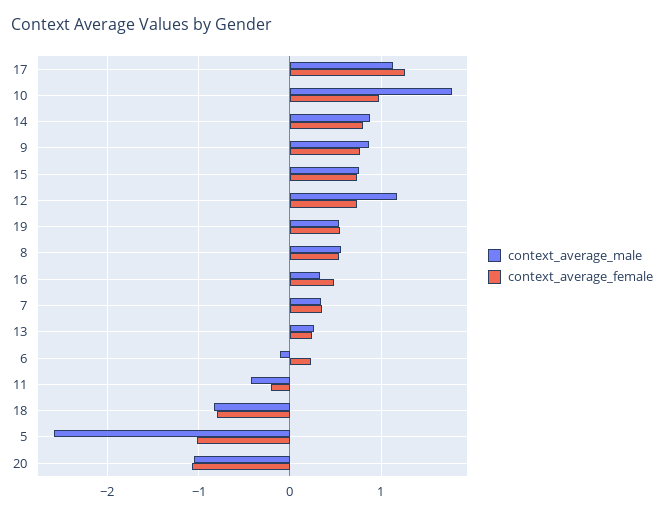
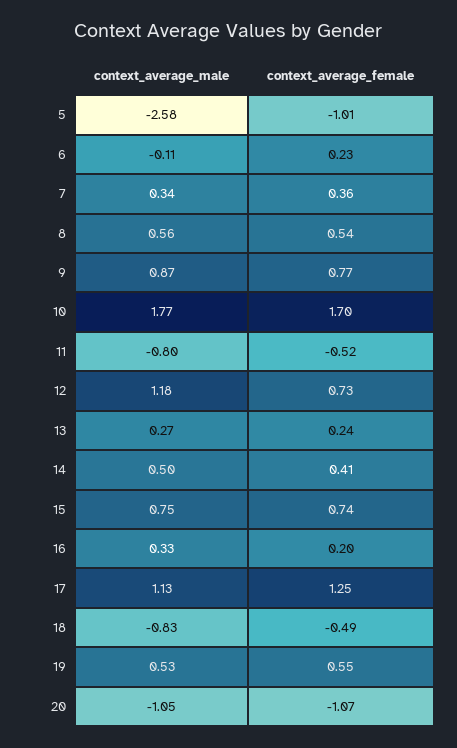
context_average_female, 10: 1 -> 1.7
context_average_male, 14: 0.9 -> 0.5
context_average_female, 14: 0.8 -> 0.41
context_average_female, 16: 0.5 -> 0.2
context_average_male, 11: -0.4 -> -0.8
context_average_female, 11: -0.2 -> -0.52
context_average_female, 18: -0.8 -> -0.49

